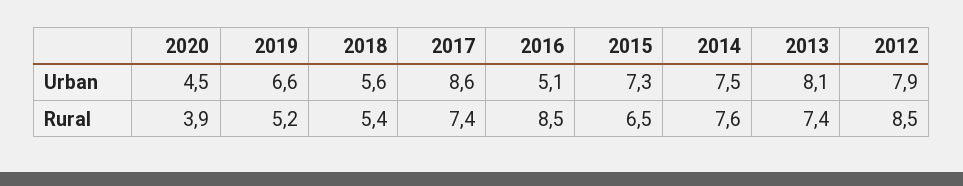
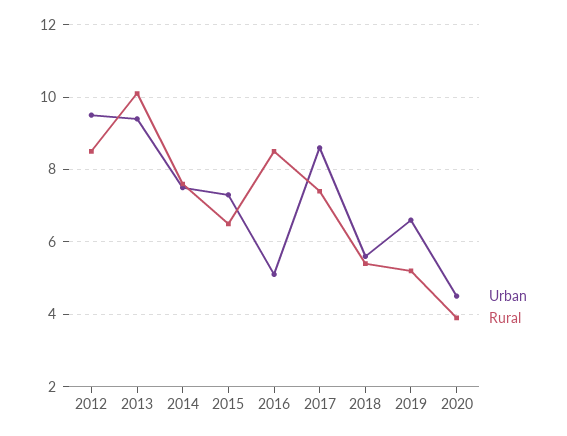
Urban, 2013: 8.1 -> 9.5
Urban, 2012: 7.9 -> 9.5
Rural, 2013: 7.4 -> 10

